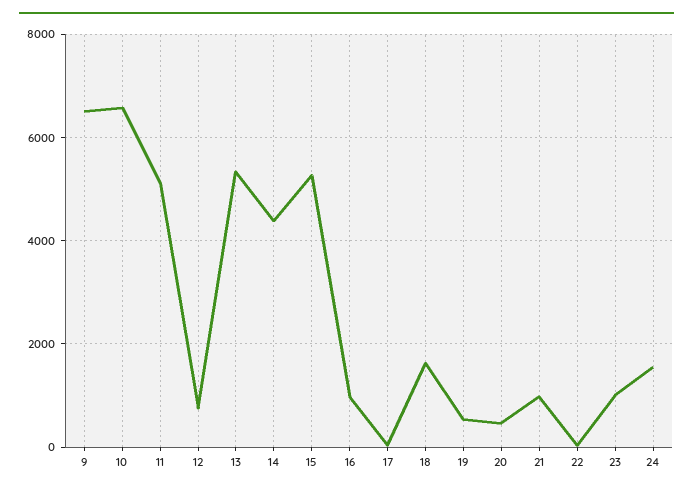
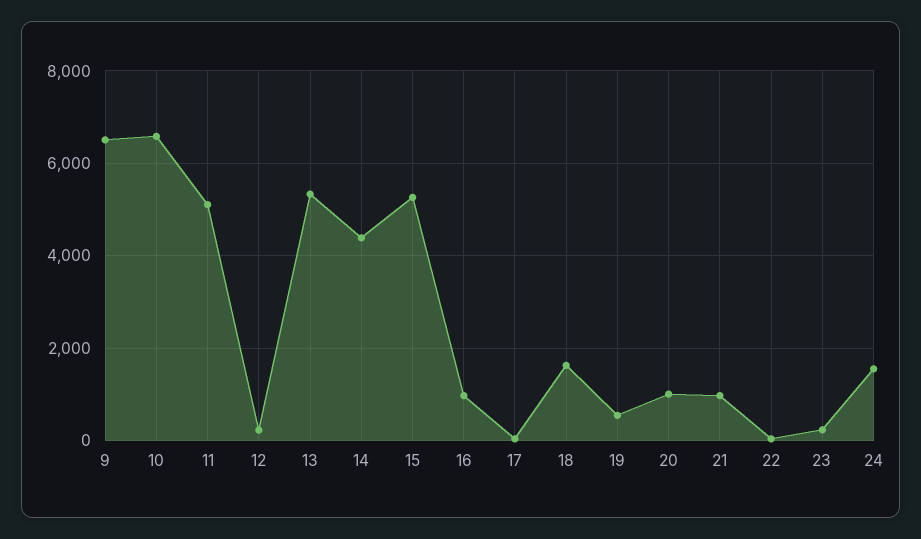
12: 800 -> 200
20: 400 -> 1000
23: 1000 -> 200

